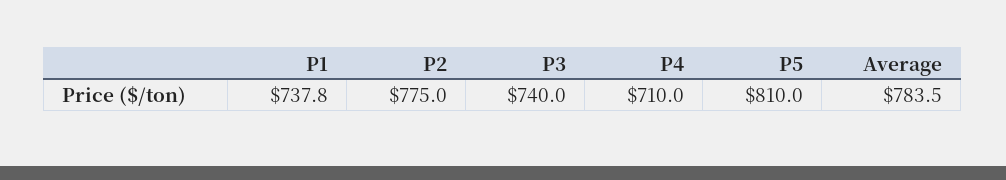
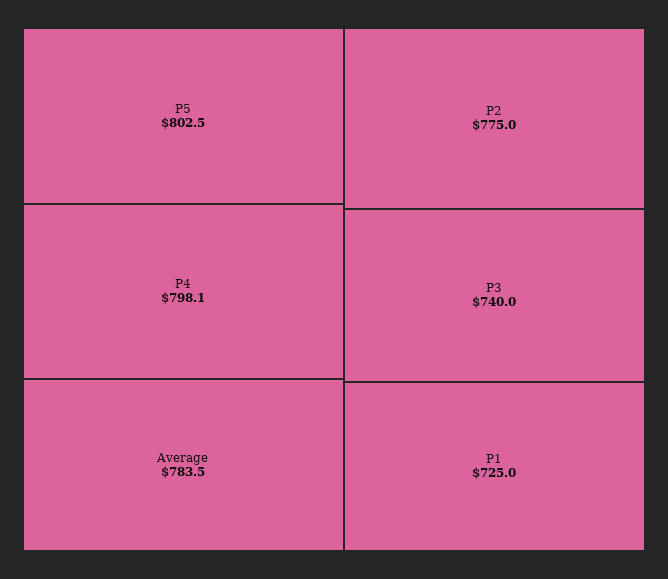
P1: 737.8 -> 725
P4: 710 -> 798.1
P5: 810 -> 802.5

